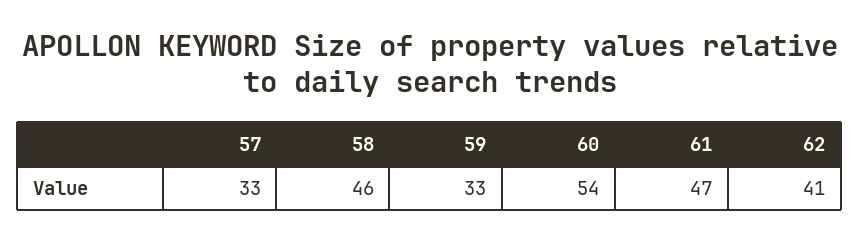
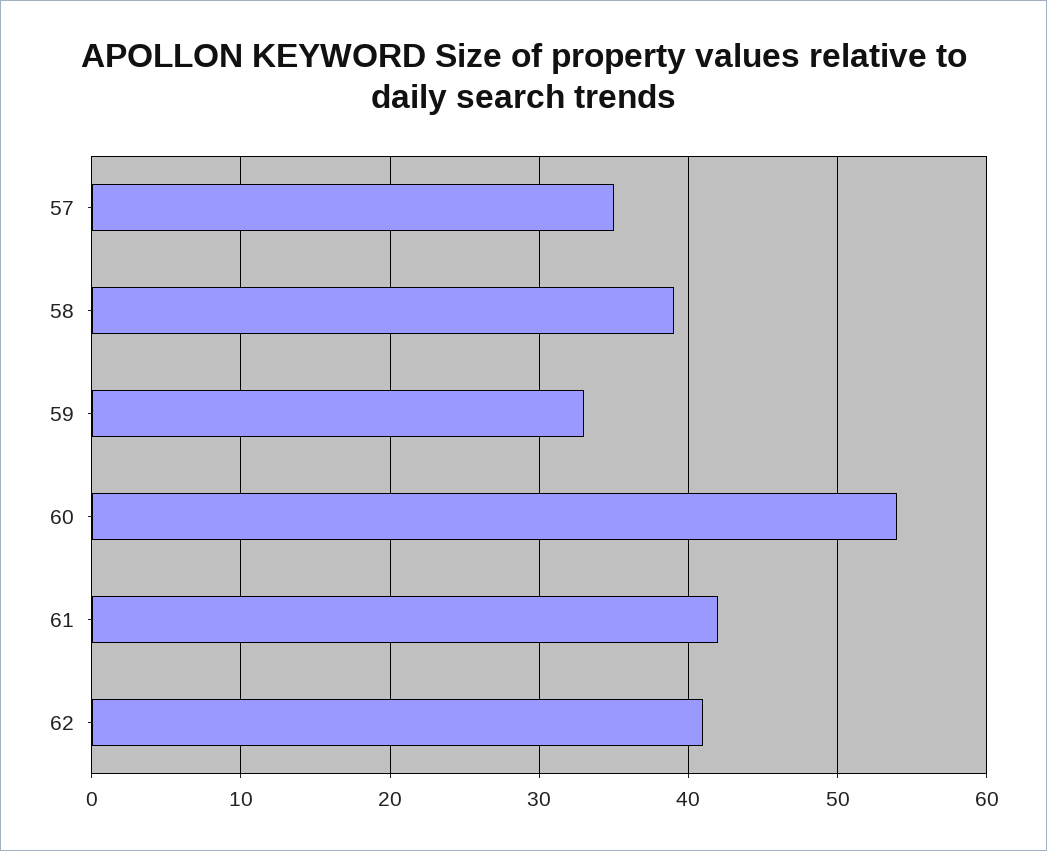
57: 33 -> 35
58: 46 -> 39
61: 47 -> 42

